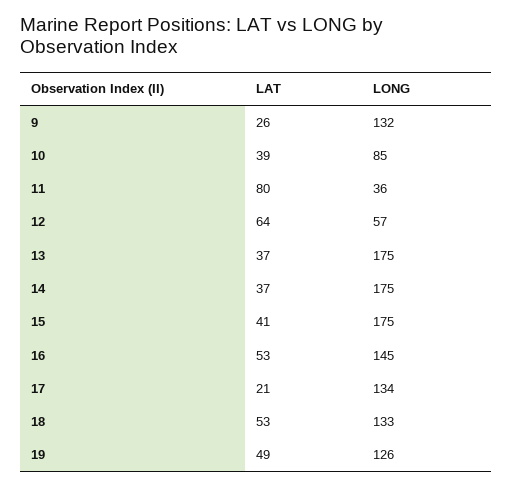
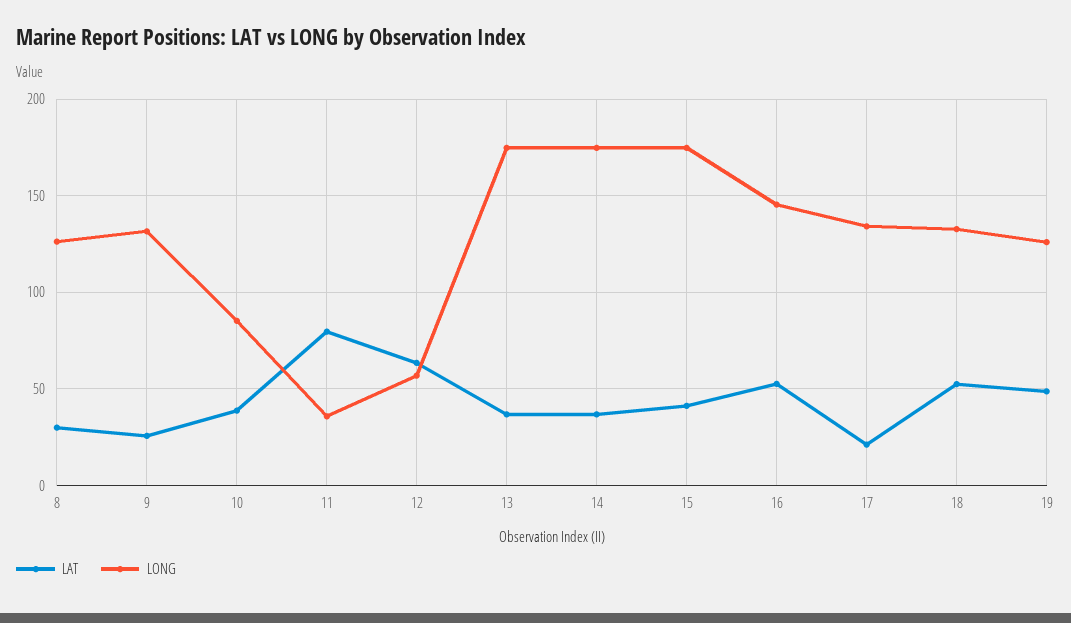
LAT, 8: none -> 30
LONG, 8: none -> 125

